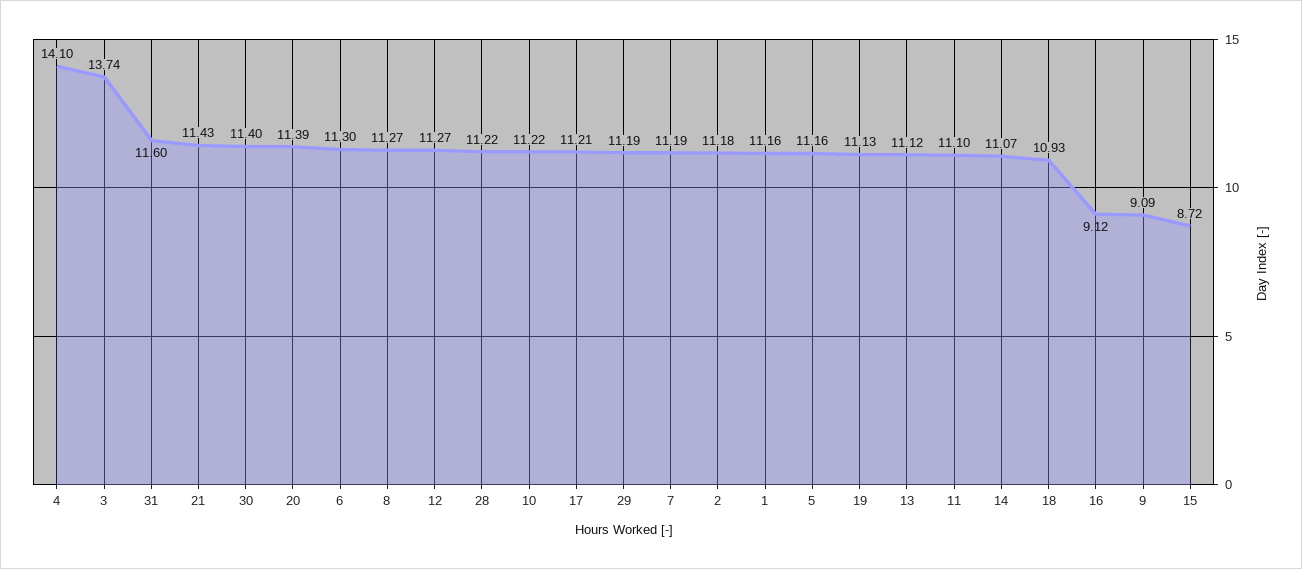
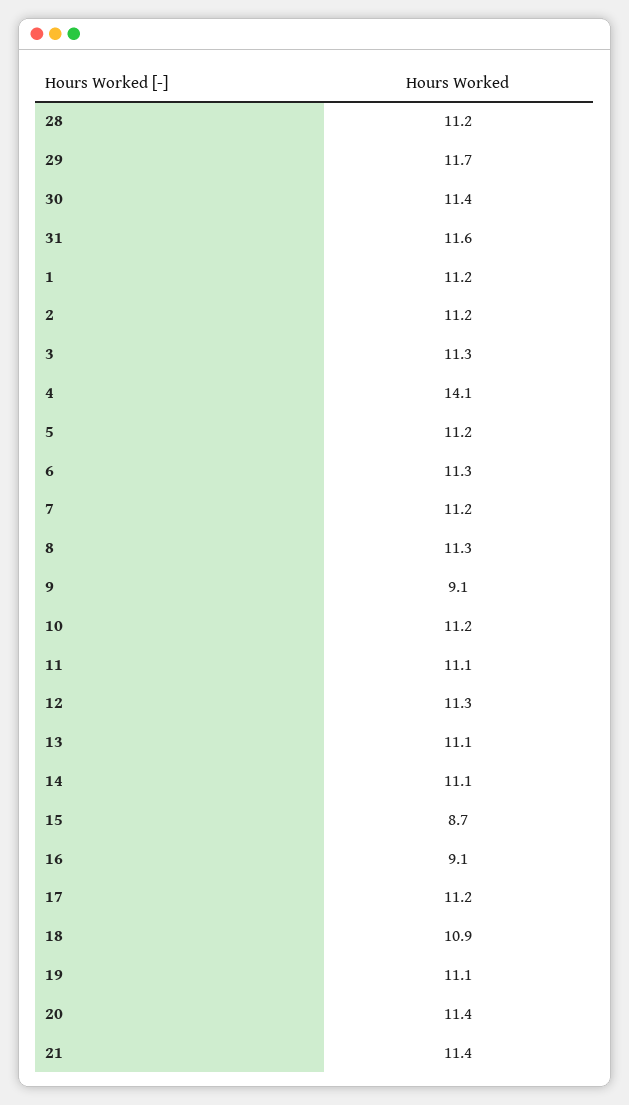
3: 13.74 -> 11.3
29: 11.19 -> 11.7

